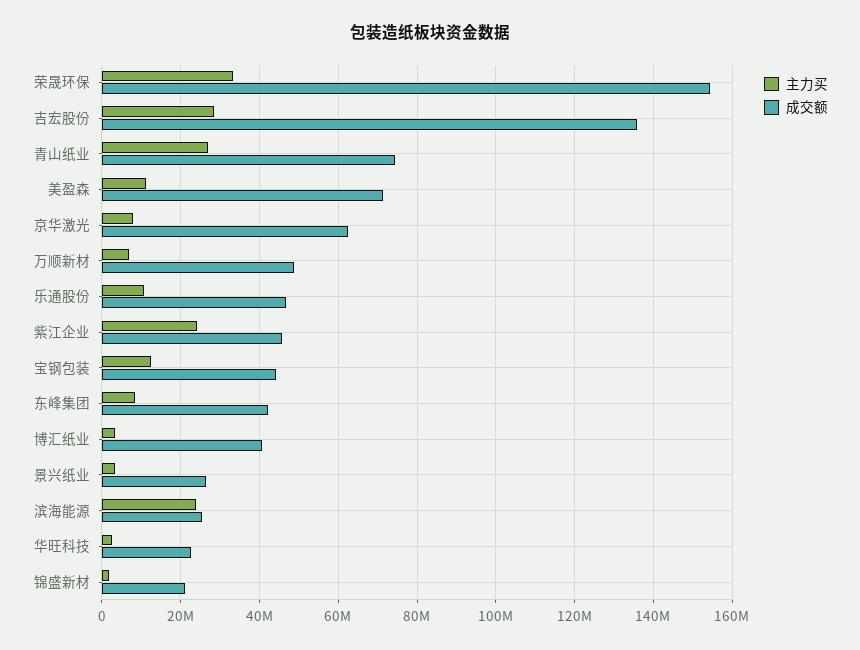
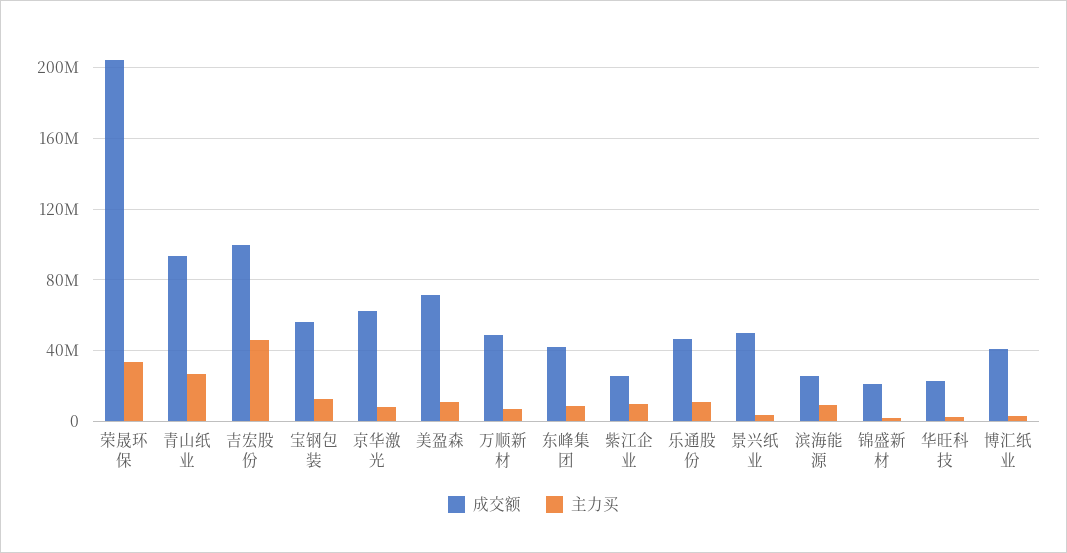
成交额, 荣晟环保: 154000000 -> 205000000
主力买, 吉宏股份: 28000000 -> 45000000
成交额, 吉宏股份: 136000000 -> 100000000
成交额, 青山纸业: 74000000 -> 95000000
主力买, 紫江企业: 24000000 -> 10000000
成交额, 紫江企业: 46000000 -> 25000000
成交额, 宝钢包装: 44000000 -> 55000000
成交额, 景兴纸业: 26000000 -> 50000000
主力买, 滨海能源: 24000000 -> 10000000

